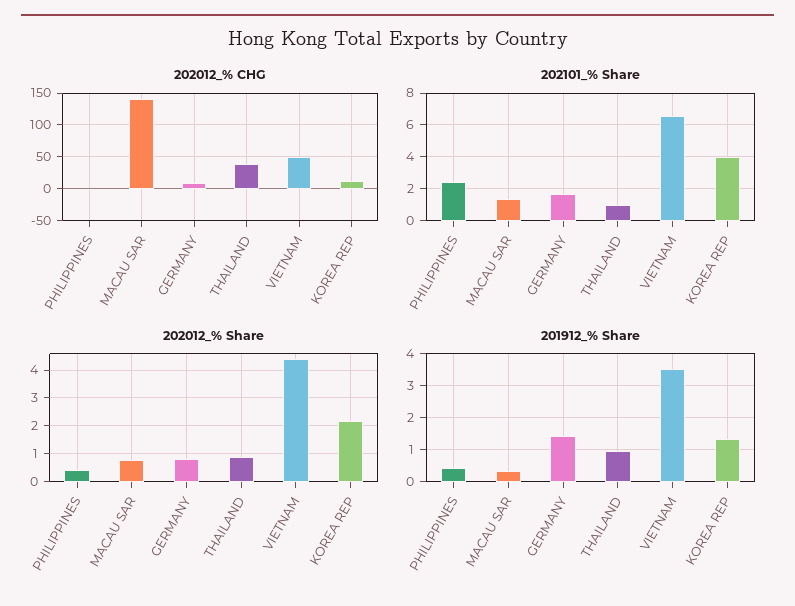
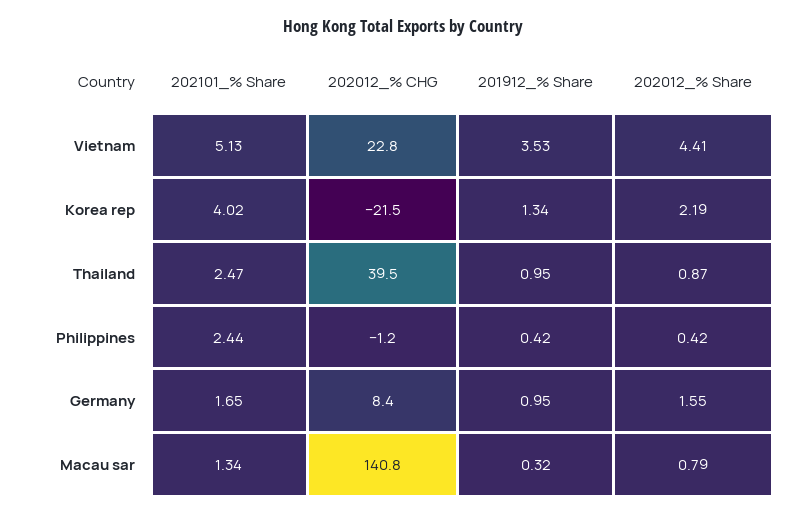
202012_% CHG, VIETNAM: 50 -> 22.8
202012_% CHG, KOREA REP: 10 -> -21.5
202101_% Share, THAILAND: 1 -> 2.47
202101_% Share, VIETNAM: 6.5 -> 5.13
202012_% Share, GERMANY: 0.75 -> 1.55
201912_% Share, GERMANY: 1.4 -> 0.95

